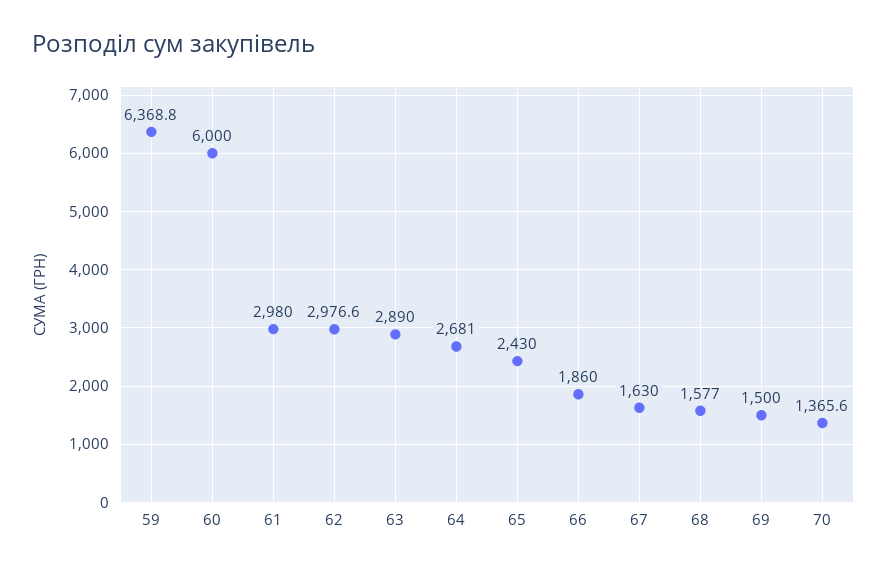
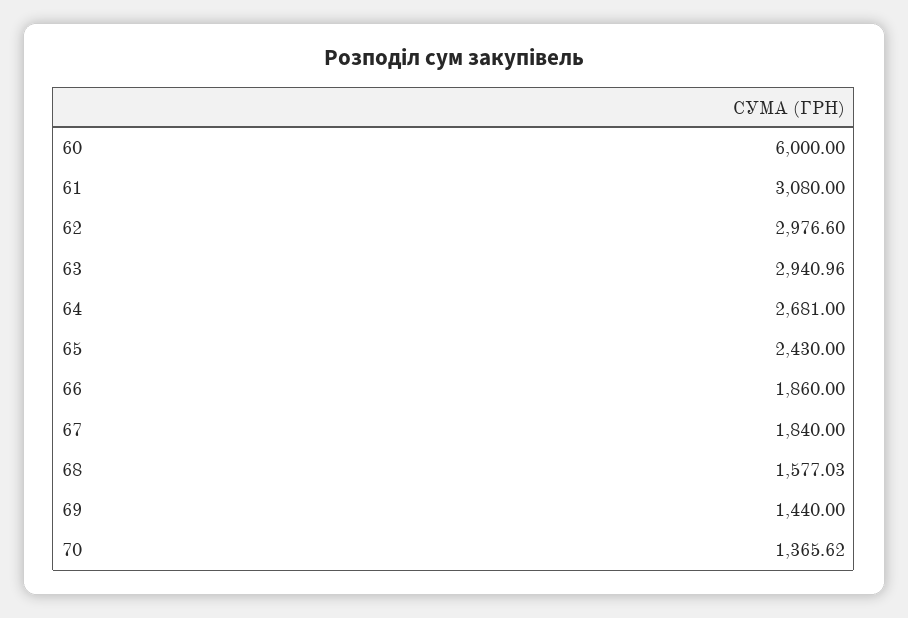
59: 6368.8 -> none
61: 2980 -> 3080
63: 2890 -> 2940.96
67: 1630 -> 1840
69: 1500 -> 1440

